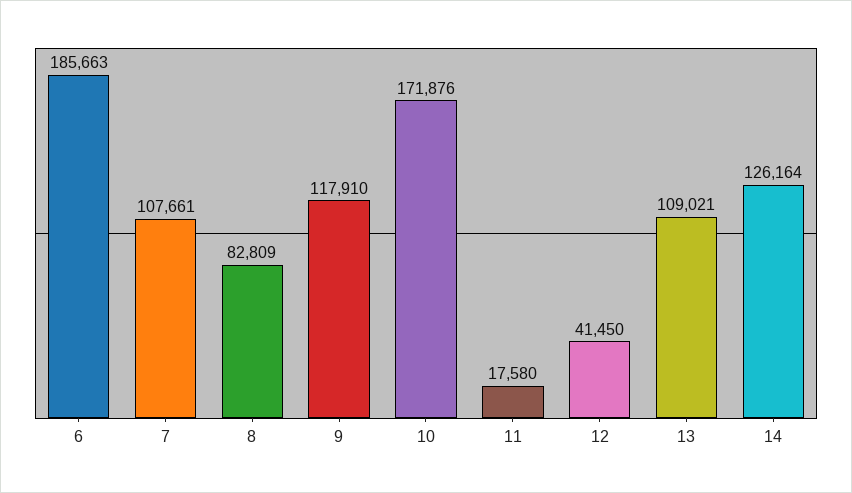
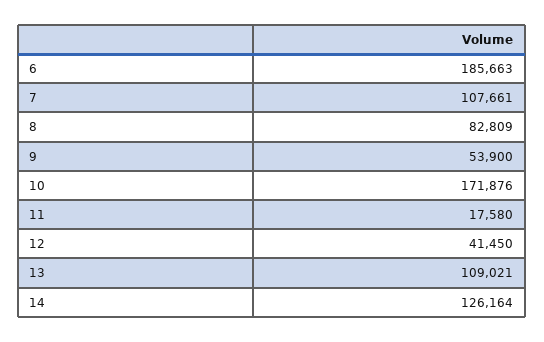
9: 117910 -> 53900

